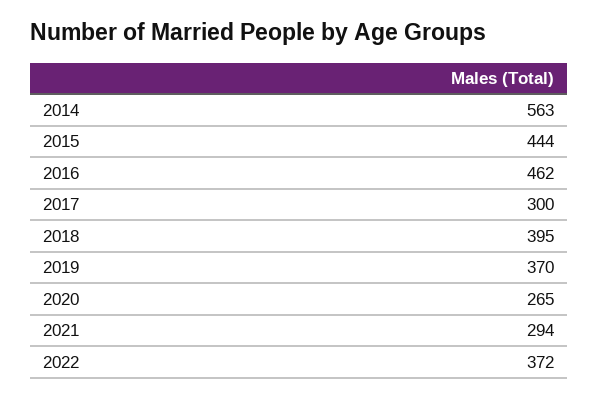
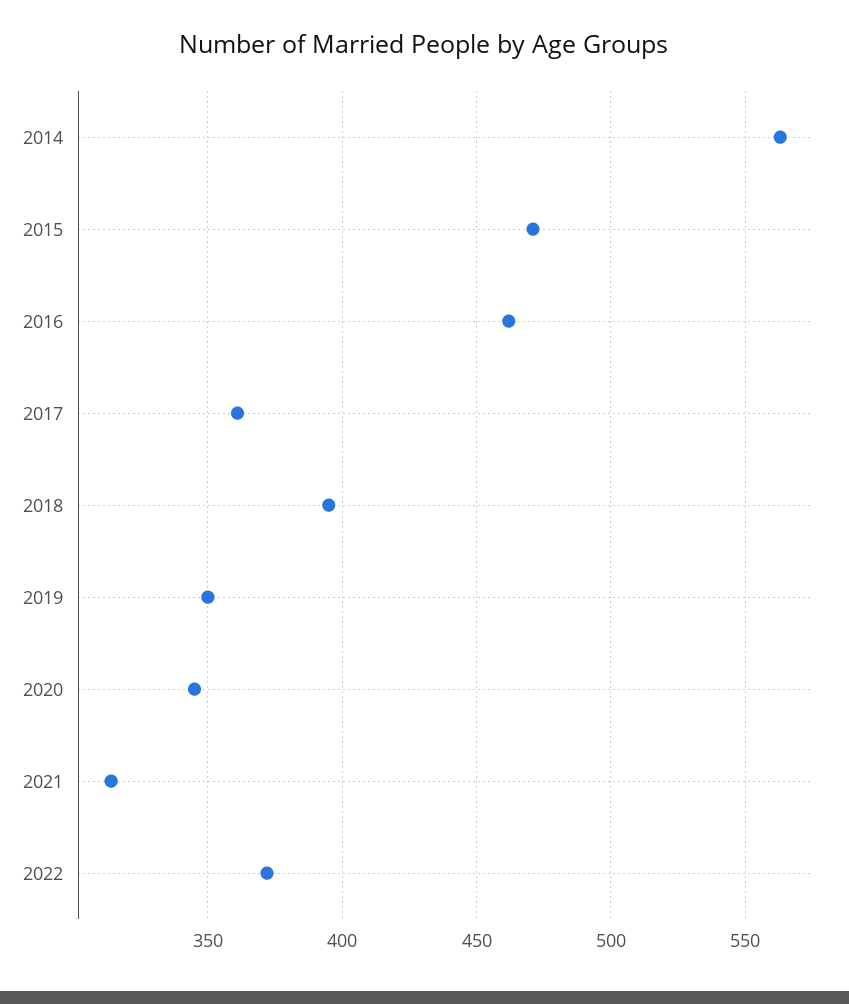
2015: 444 -> 470
2017: 300 -> 360
2019: 370 -> 350
2020: 265 -> 345
2021: 294 -> 315

